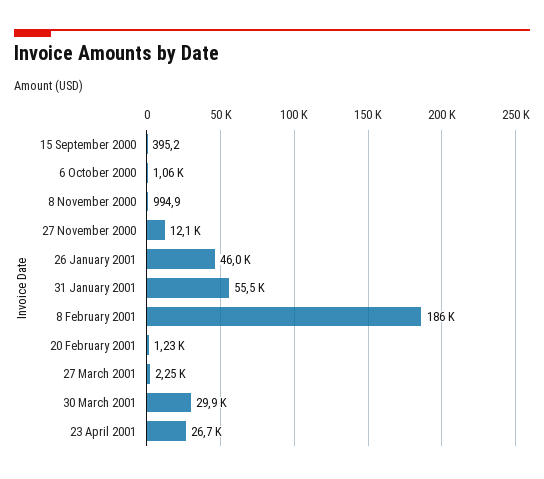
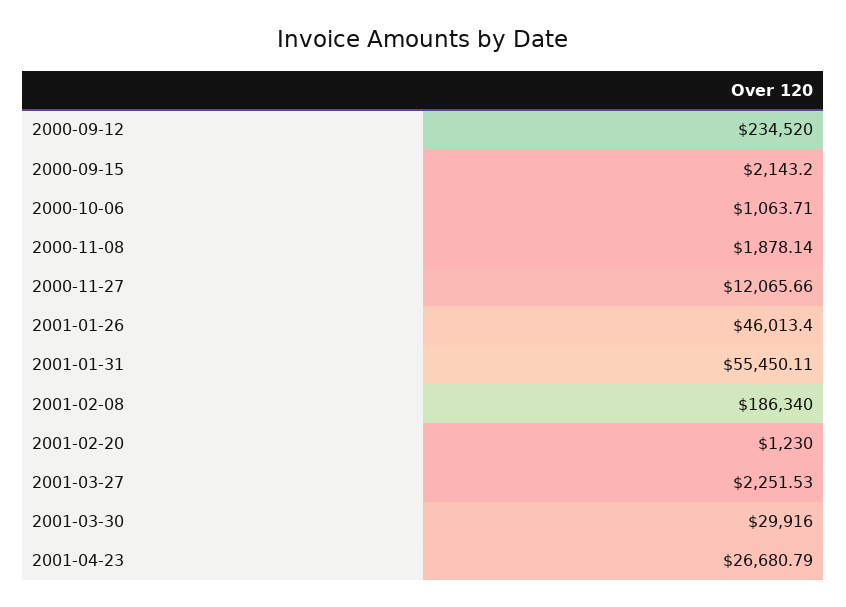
15 September 2000: 395.2 -> 2143.2
8 November 2000: 994.9 -> 1878.14
2000-09-12: none -> 234520

